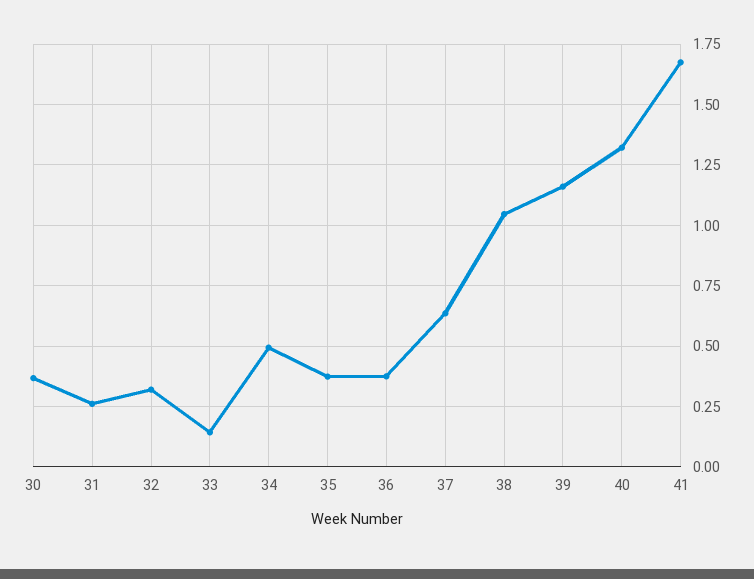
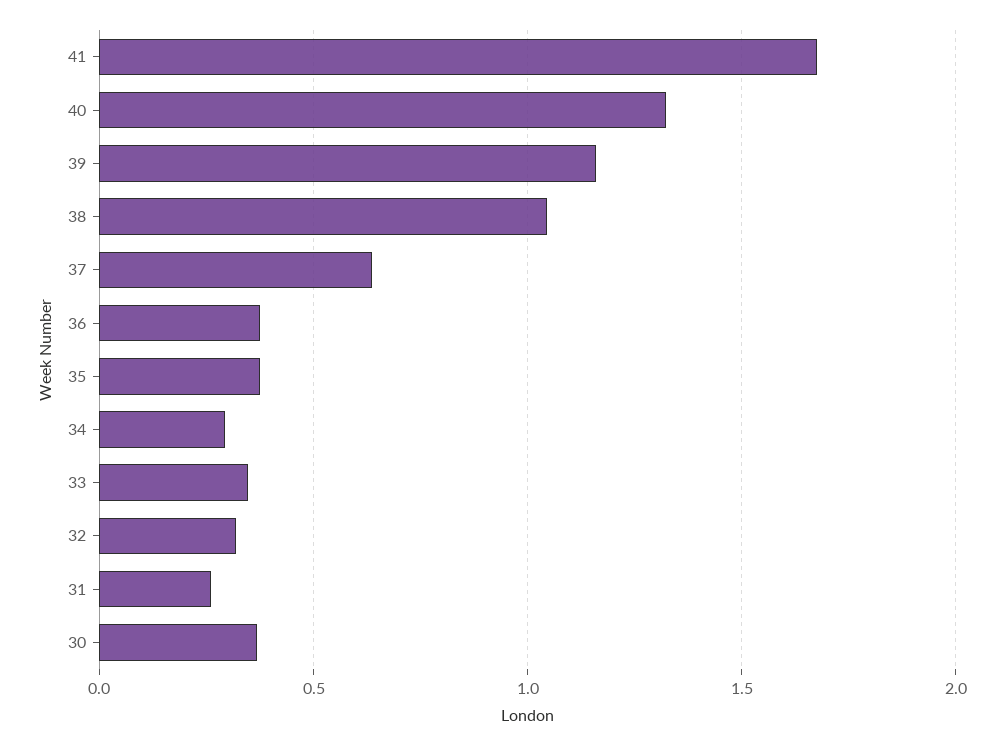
33: 0.15 -> 0.35
34: 0.5 -> 0.3

